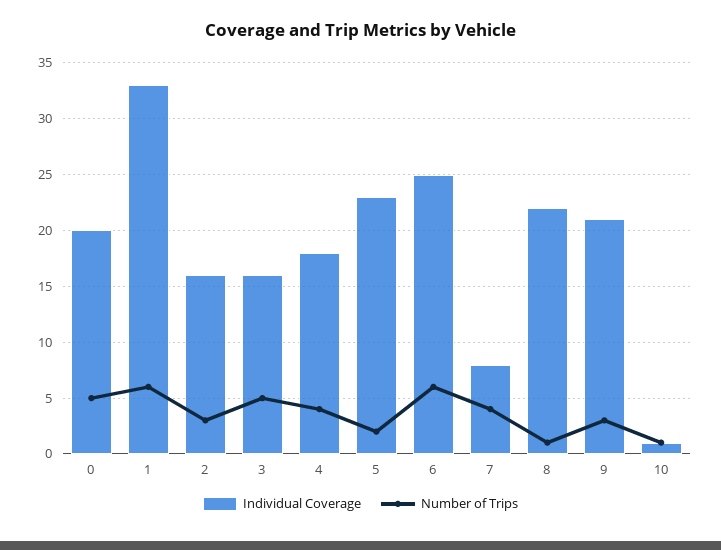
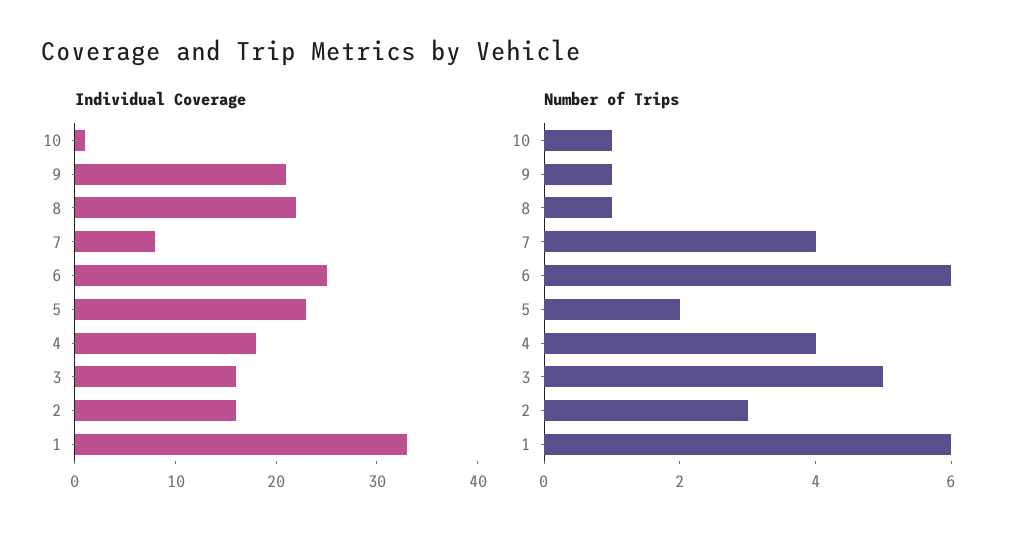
Individual Coverage, 0: 20 -> none
Number of Trips, 0: 5 -> none
Number of Trips, 9: 3 -> 1

